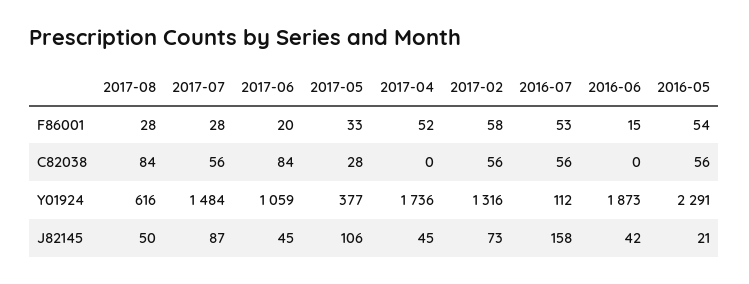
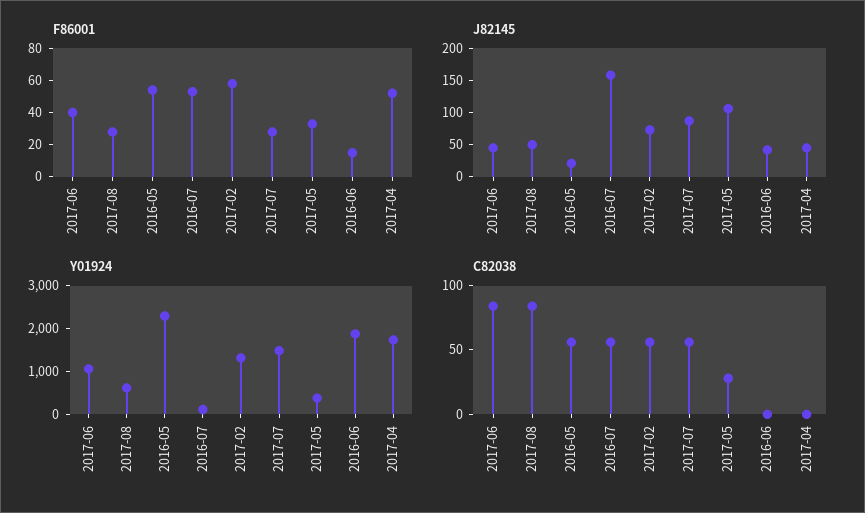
F86001, 2017-06: 20 -> 40

